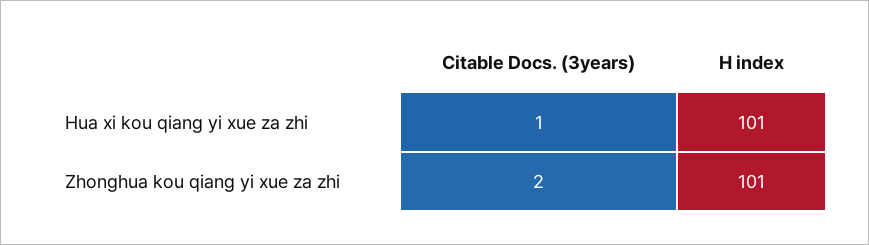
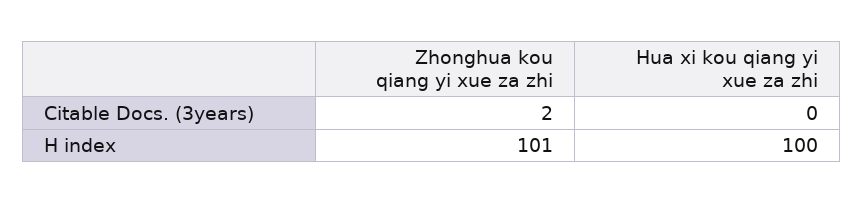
Citable Docs. (3years), Hua xi kou qiang yi xue za zhi: 1 -> 0
H index, Hua xi kou qiang yi xue za zhi: 101 -> 100

